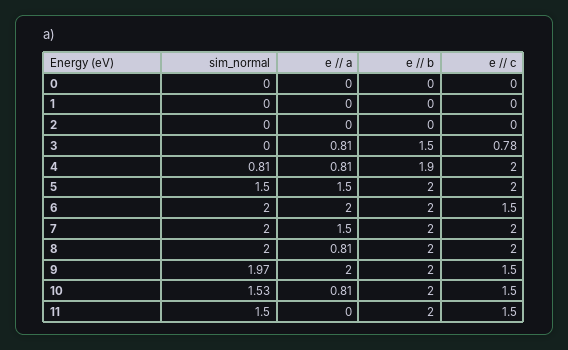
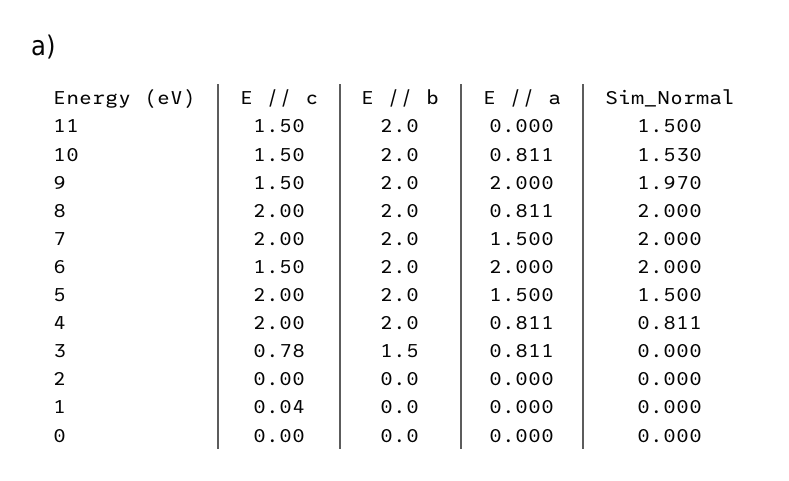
e // c, 1: 0 -> 0.04
e // b, 4: 1.9 -> 2

